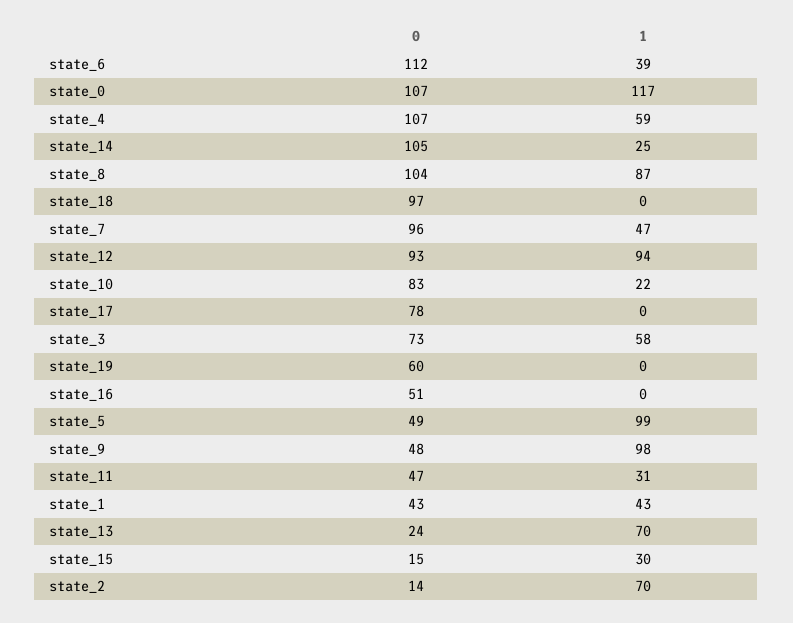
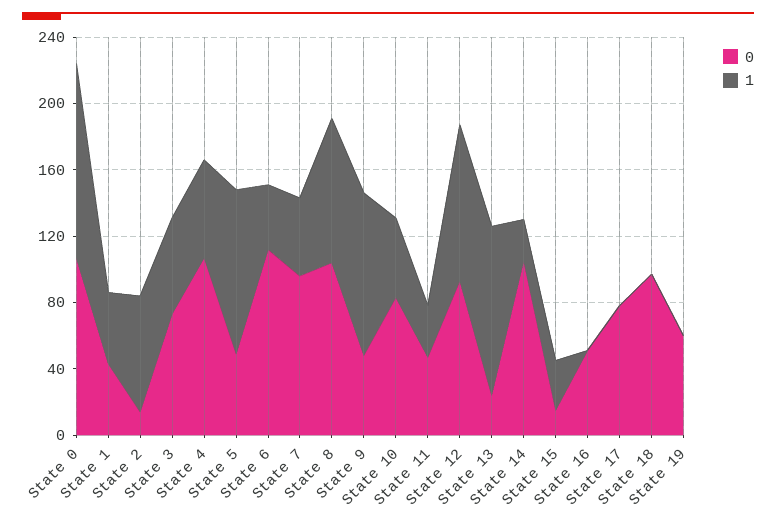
1, state_10: 22 -> 50
1, state_13: 70 -> 100

